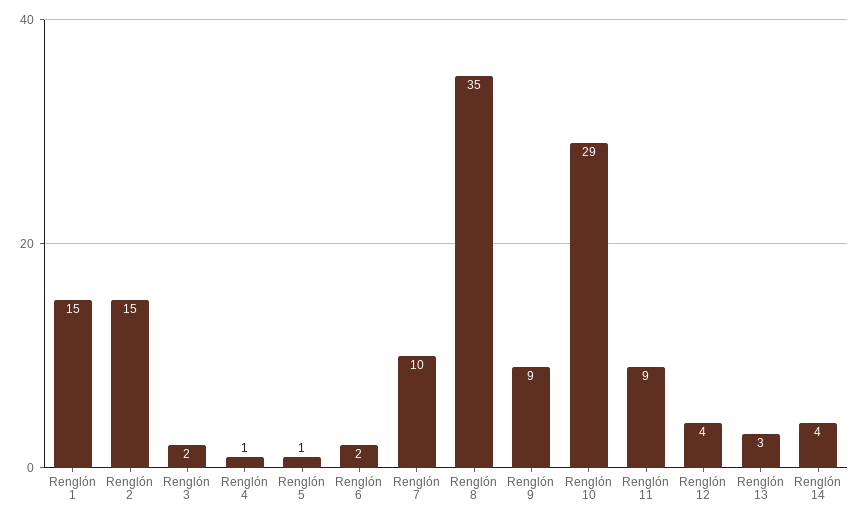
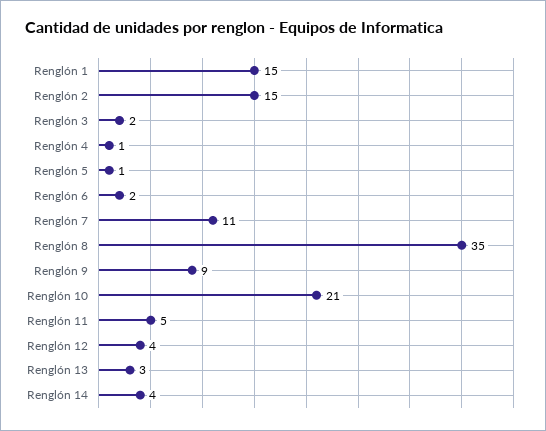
Renglón 7: 10 -> 11
Renglón 10: 29 -> 21
Renglón 11: 9 -> 5

